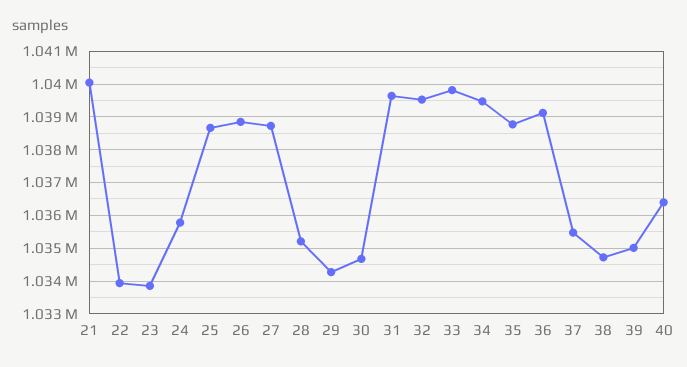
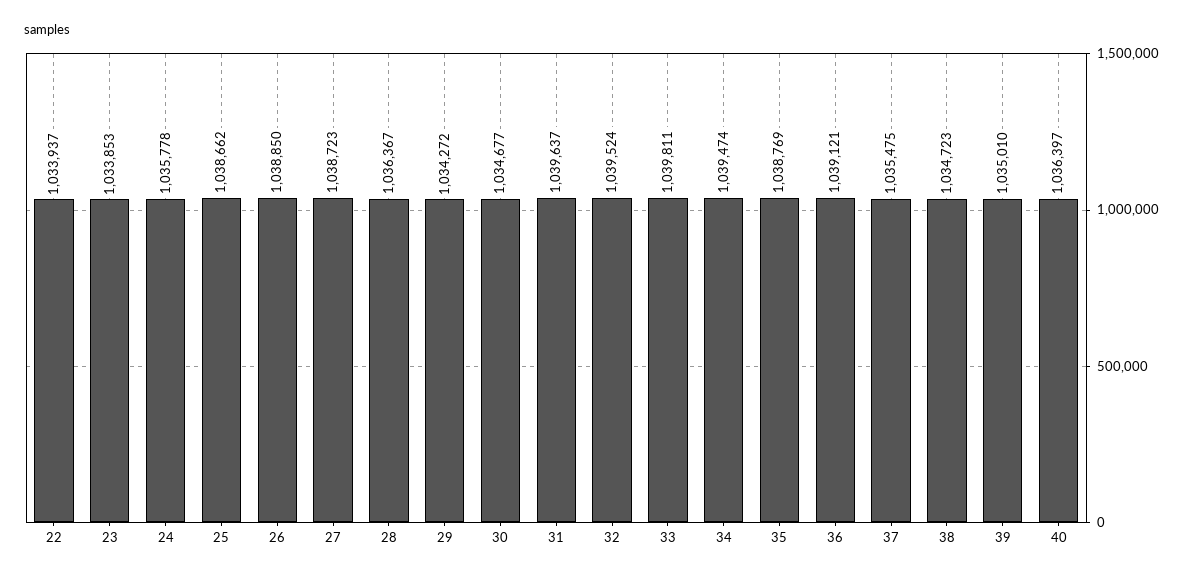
21: 1040000 -> none
28: 1035200 -> 1036367

